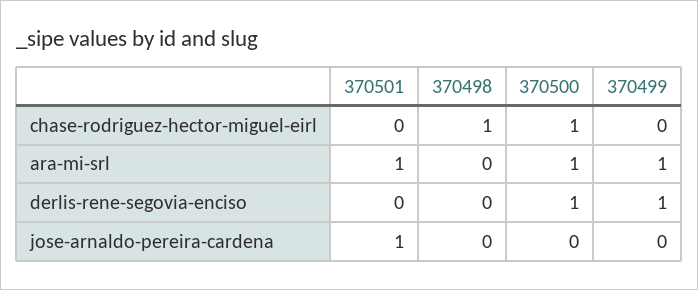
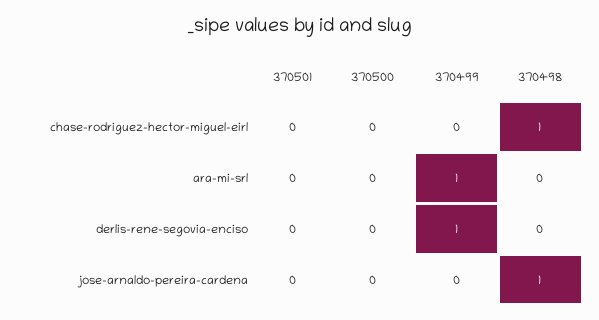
370500, chase-rodriguez-hector-miguel-eirl: 1 -> 0
370501, ara-mi-srl: 1 -> 0
370500, ara-mi-srl: 1 -> 0
370500, derlis-rene-segovia-enciso: 1 -> 0
370501, jose-arnaldo-pereira-cardena: 1 -> 0
370498, jose-arnaldo-pereira-cardena: 0 -> 1

